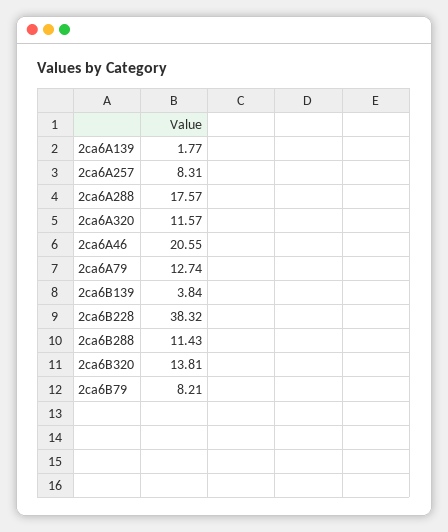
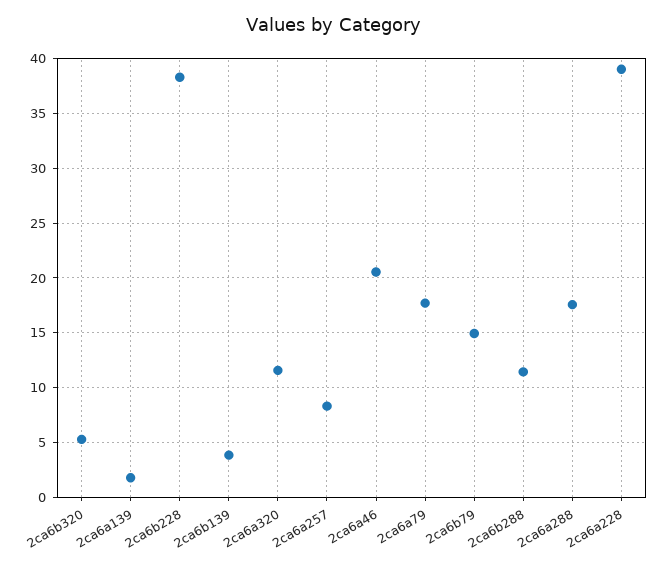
2ca6A79: 12.74 -> 18
2ca6B320: 13.81 -> 5
2ca6B79: 8.21 -> 15
2ca6a228: none -> 39

